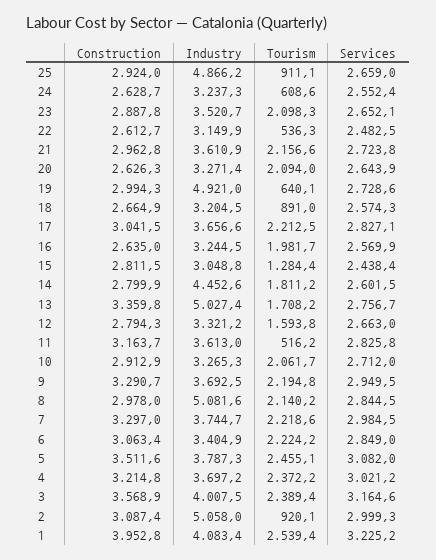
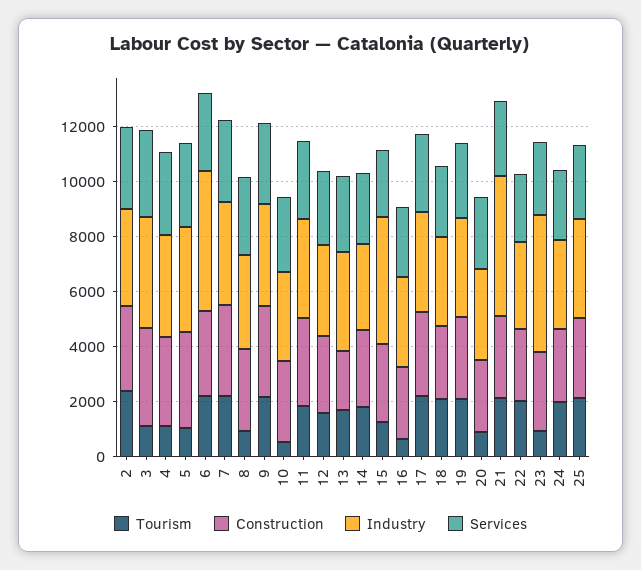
Industry, 25: 4866.2 -> 3500
Tourism, 25: 911.1 -> 2000
Tourism, 24: 608.6 -> 2000
Industry, 23: 3520.7 -> 5000
Tourism, 23: 2098.3 -> 1000
Tourism, 22: 536.3 -> 2000
Industry, 21: 3610.9 -> 5000
Tourism, 20: 2094 -> 1000
Industry, 19: 4921 -> 3500
Tourism, 19: 640.1 -> 2000
Tourism, 18: 891 -> 2000
Tourism, 16: 1981.7 -> 500
Industry, 15: 3048.8 -> 4500
Industry, 14: 4452.6 -> 3000
Construction, 13: 3359.8 -> 2000
Industry, 13: 5027.4 -> 3500
Tourism, 11: 516.2 -> 2000
Tourism, 10: 2061.7 -> 500
Industry, 8: 5081.6 -> 3500
Tourism, 8: 2140.2 -> 1000
Industry, 6: 3404.9 -> 5000
Tourism, 5: 2455.1 -> 1000
Tourism, 4: 2372.2 -> 1000
Tourism, 3: 2389.4 -> 1000
Industry, 2: 5058 -> 3500
Tourism, 2: 920.1 -> 2500
Construction, 1: 3952.8 -> none
Industry, 1: 4083.4 -> none
Tourism, 1: 2539.4 -> none
Services, 1: 3225.2 -> none

